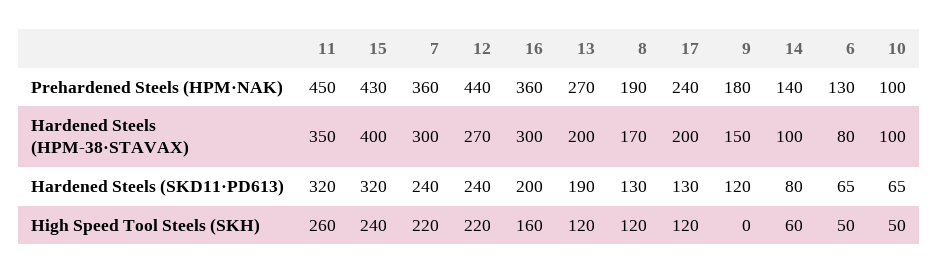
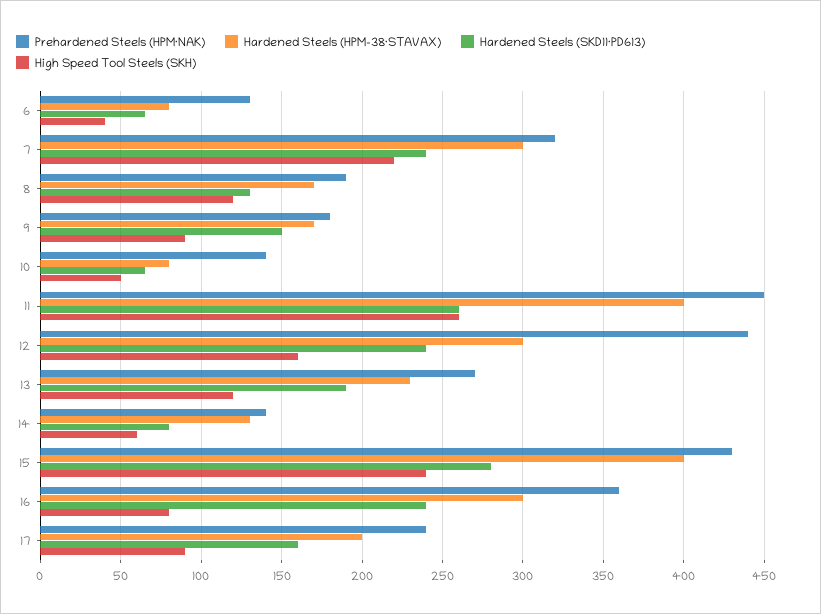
Prehardened Steels (HPM·NAK), 7: 360 -> 320
Prehardened Steels (HPM·NAK), 10: 100 -> 140
Hardened Steels (HPM-38·STAVAX), 11: 350 -> 400
Hardened Steels (HPM-38·STAVAX), 12: 270 -> 300
Hardened Steels (HPM-38·STAVAX), 13: 200 -> 230
Hardened Steels (HPM-38·STAVAX), 9: 150 -> 170
Hardened Steels (HPM-38·STAVAX), 14: 100 -> 130
Hardened Steels (HPM-38·STAVAX), 10: 100 -> 80
Hardened Steels (SKD11·PD613), 11: 320 -> 260
Hardened Steels (SKD11·PD613), 15: 320 -> 280
Hardened Steels (SKD11·PD613), 16: 200 -> 240
Hardened Steels (SKD11·PD613), 17: 130 -> 160
Hardened Steels (SKD11·PD613), 9: 120 -> 150
High Speed Tool Steels (SKH), 12: 220 -> 160
High Speed Tool Steels (SKH), 16: 160 -> 80
High Speed Tool Steels (SKH), 17: 120 -> 90
High Speed Tool Steels (SKH), 9: 0 -> 90
High Speed Tool Steels (SKH), 6: 50 -> 40

